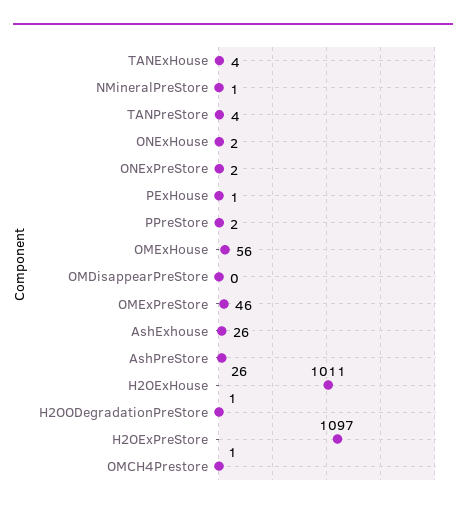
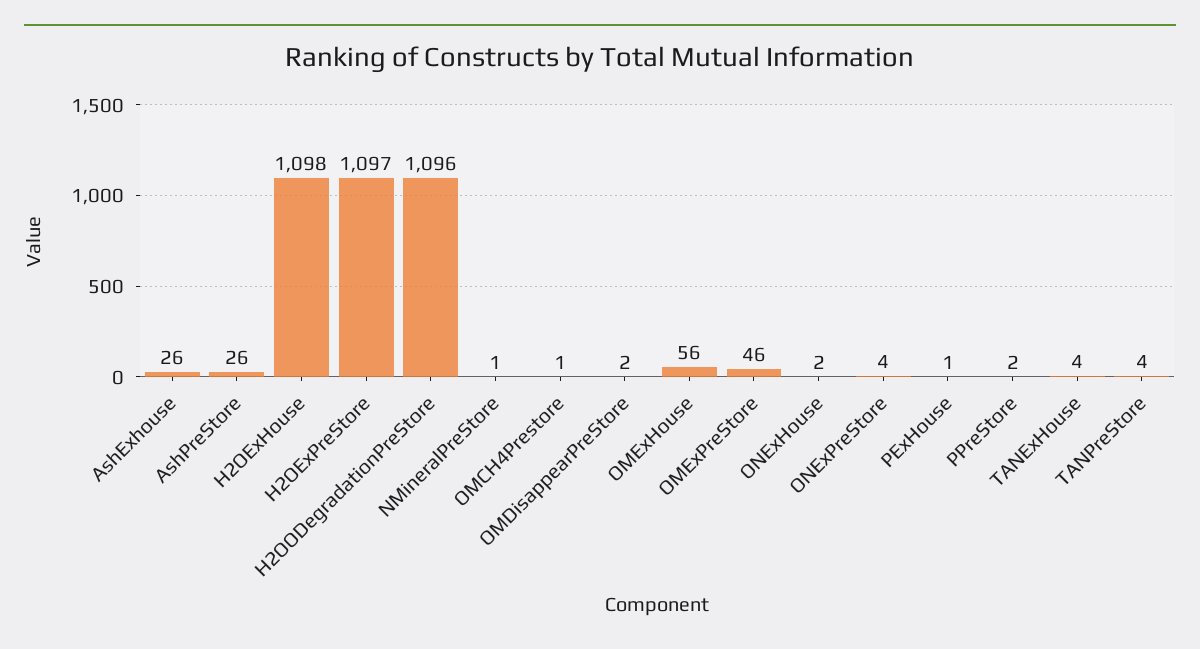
ONExPreStore: 2 -> 4
OMDisappearPreStore: 0 -> 2
H2OExHouse: 1011 -> 1098
H2OODegradationPreStore: 1 -> 1096

